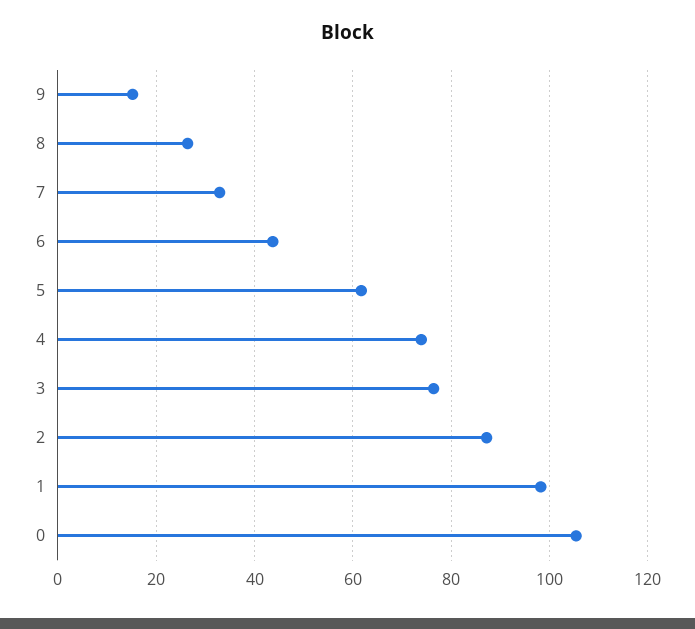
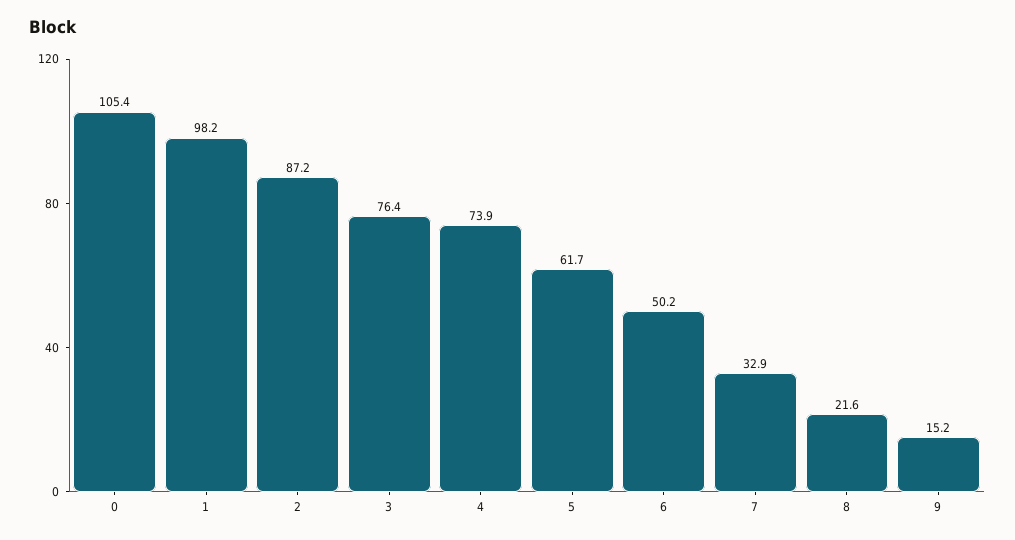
8: 26 -> 21.6
6: 44 -> 50.2

